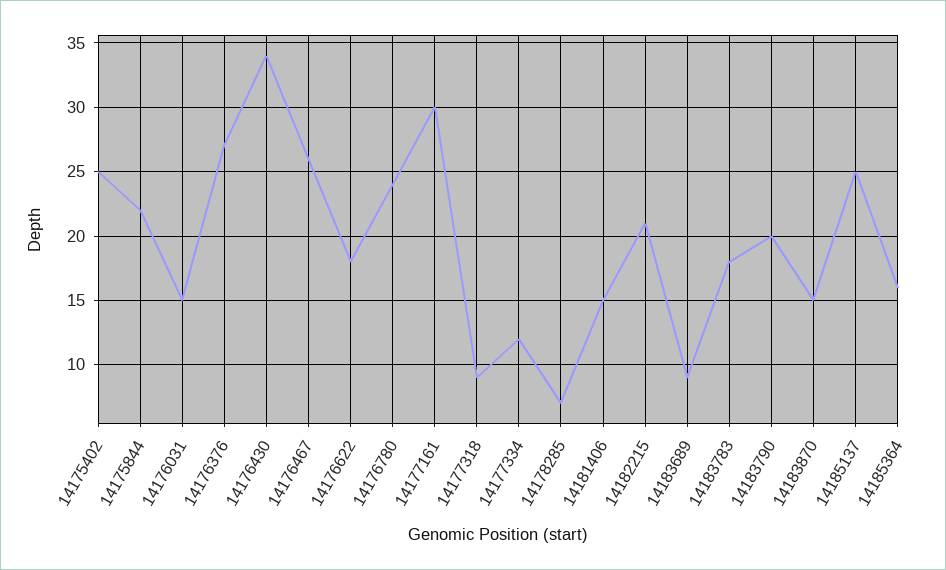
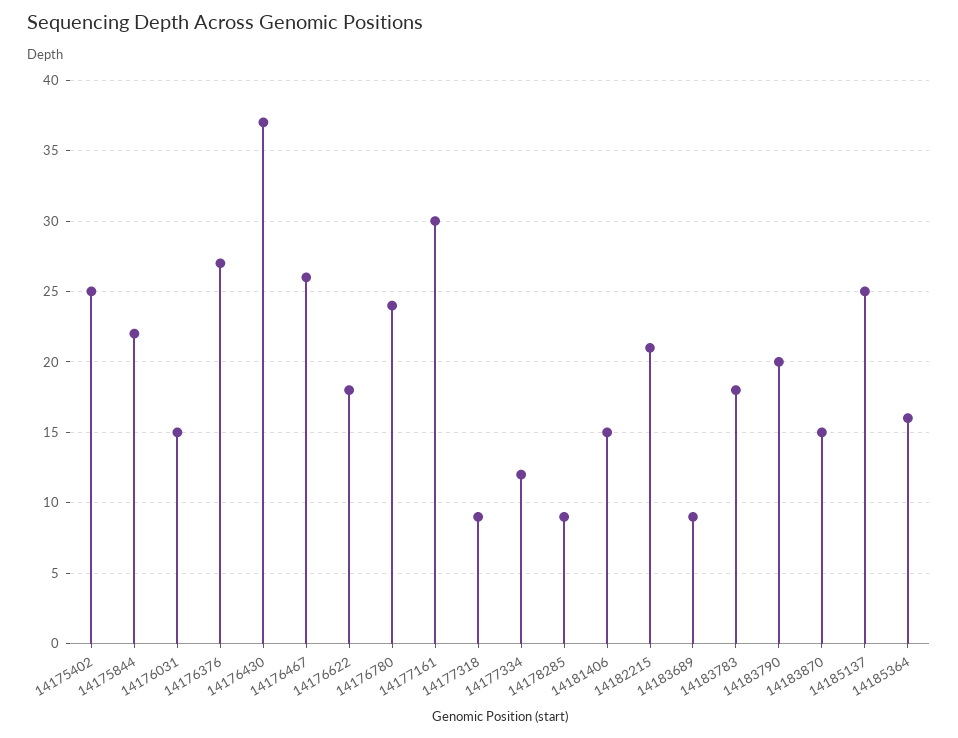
14176430: 34 -> 37
14178285: 7 -> 9

